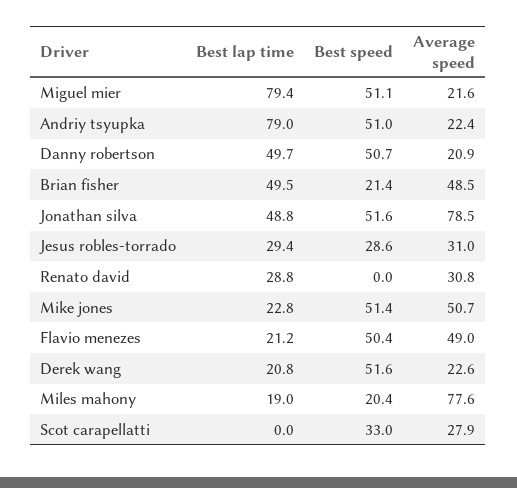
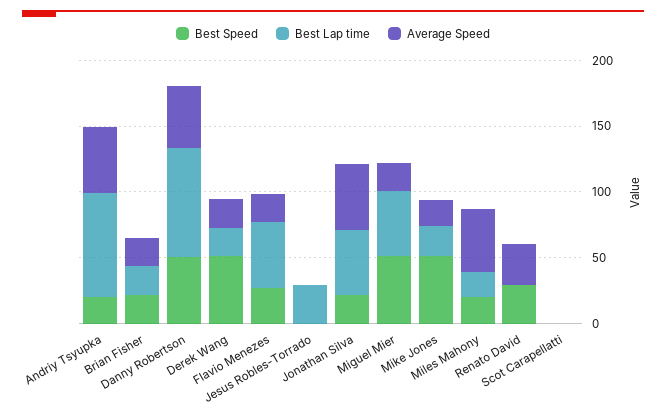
Best lap time, Miguel mier: 79.4 -> 50
Best speed, Andriy tsyupka: 51 -> 20
Average speed, Andriy tsyupka: 22.4 -> 50
Best lap time, Danny robertson: 49.7 -> 80
Average speed, Danny robertson: 20.9 -> 50
Best lap time, Brian fisher: 49.5 -> 20
Average speed, Brian fisher: 48.5 -> 20
Best speed, Jonathan silva: 51.6 -> 20
Average speed, Jonathan silva: 78.5 -> 50
Best speed, Jesus robles-torrado: 28.6 -> 0
Average speed, Jesus robles-torrado: 31 -> 0
Best lap time, Renato david: 28.8 -> 0
Best speed, Renato david: 0 -> 30
Average speed, Mike jones: 50.7 -> 20
Best lap time, Flavio menezes: 21.2 -> 50
Best speed, Flavio menezes: 50.4 -> 30
Average speed, Flavio menezes: 49 -> 20
Average speed, Miles mahony: 77.6 -> 50
Best speed, Scot carapellatti: 33 -> 0
Average speed, Scot carapellatti: 27.9 -> 0

